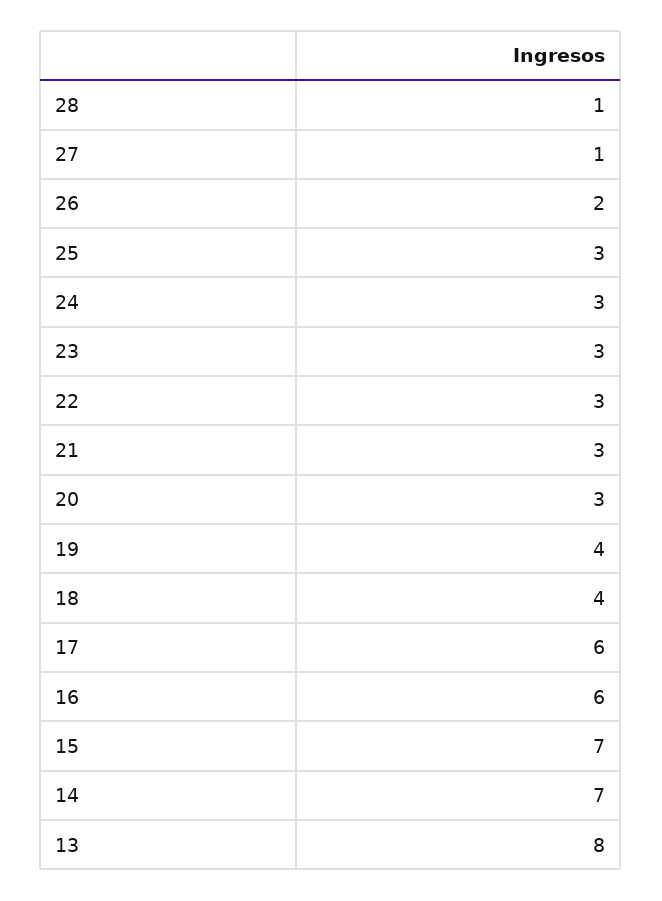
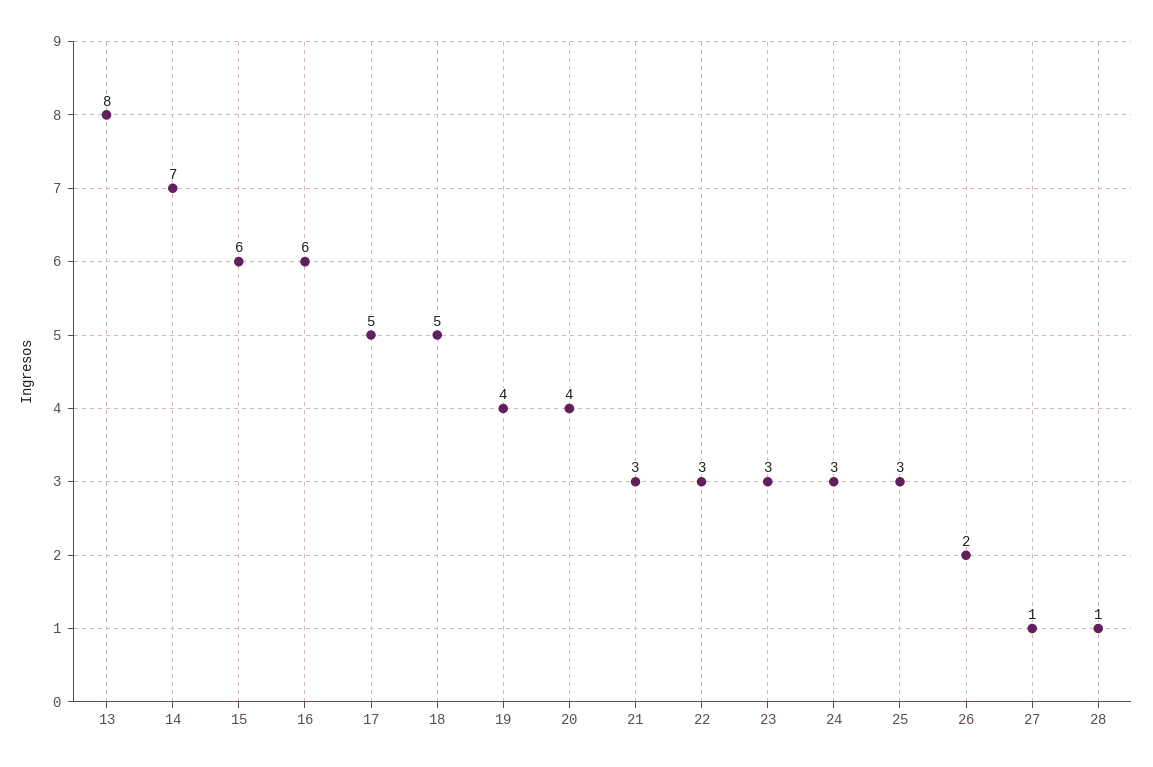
20: 3 -> 4
18: 4 -> 5
17: 6 -> 5
15: 7 -> 6

